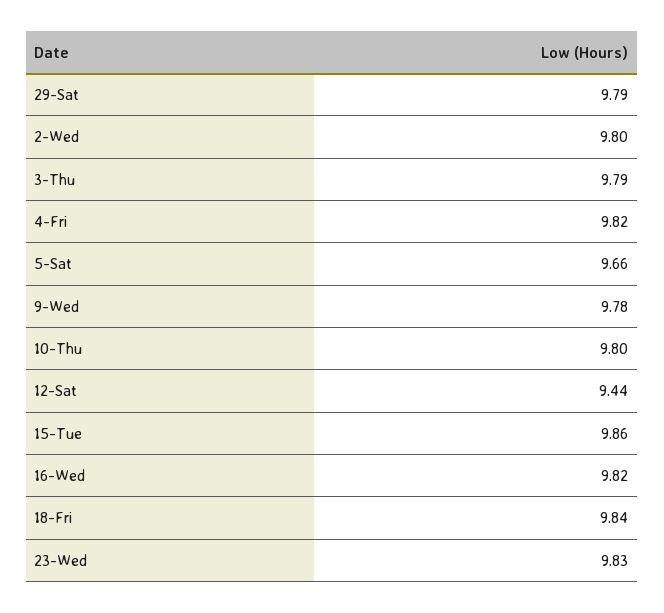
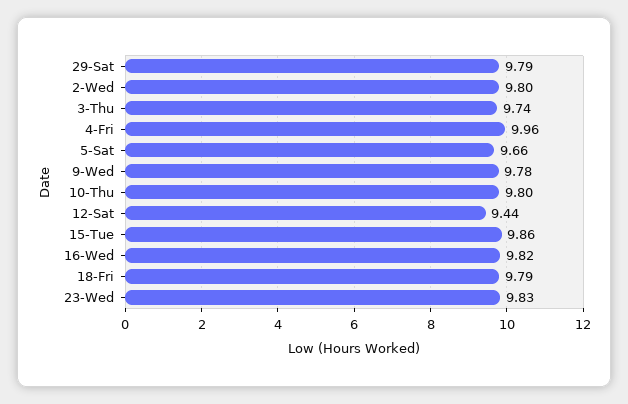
3-Thu: 9.79 -> 9.74
4-Fri: 9.82 -> 9.96
18-Fri: 9.84 -> 9.79

